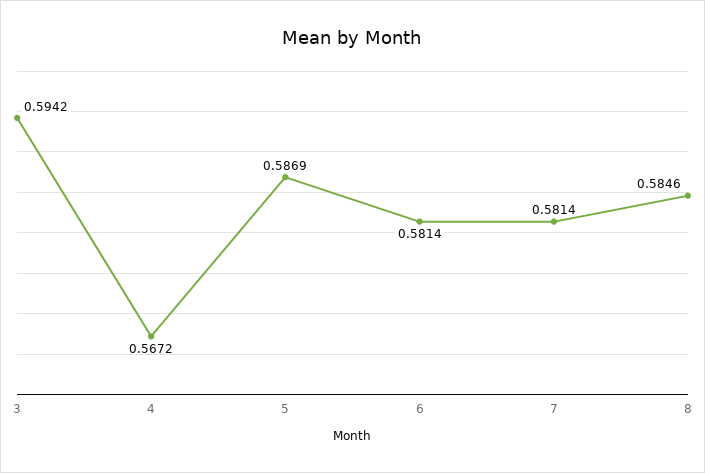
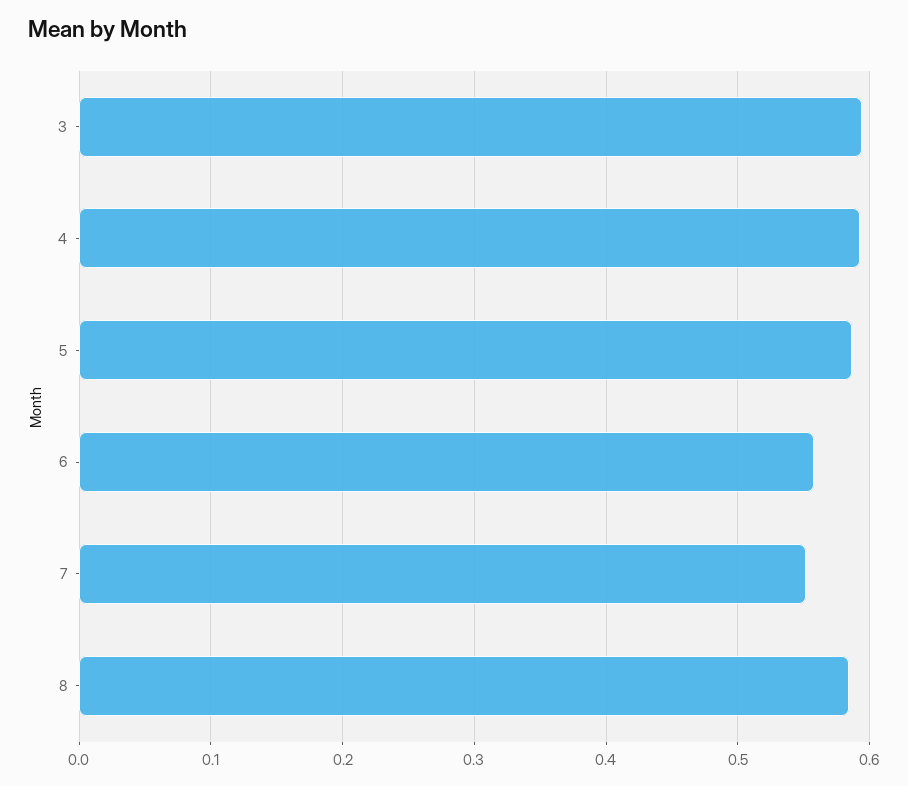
4: 0.5672 -> 0.59
6: 0.5814 -> 0.56
7: 0.5814 -> 0.55

